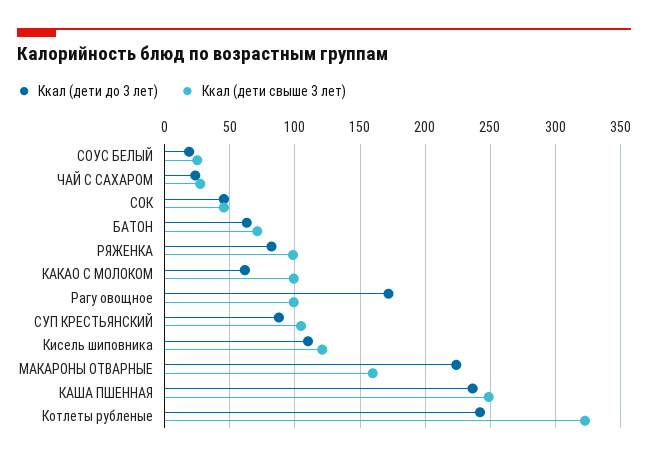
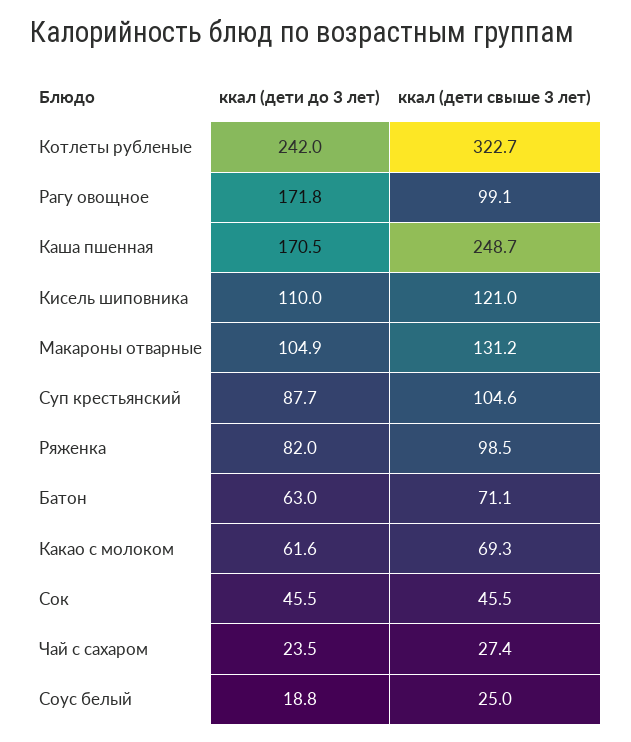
Ккал (дети свыше 3 лет), КАКАО С МОЛОКОМ: 100 -> 69.3
Ккал (дети до 3 лет), МАКАРОНЫ ОТВАРНЫЕ: 225 -> 104.9
Ккал (дети свыше 3 лет), МАКАРОНЫ ОТВАРНЫЕ: 160 -> 131.2
Ккал (дети до 3 лет), КАША ПШЕННАЯ: 235 -> 170.5

